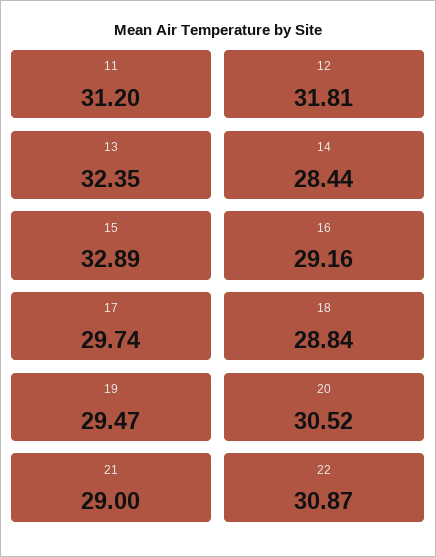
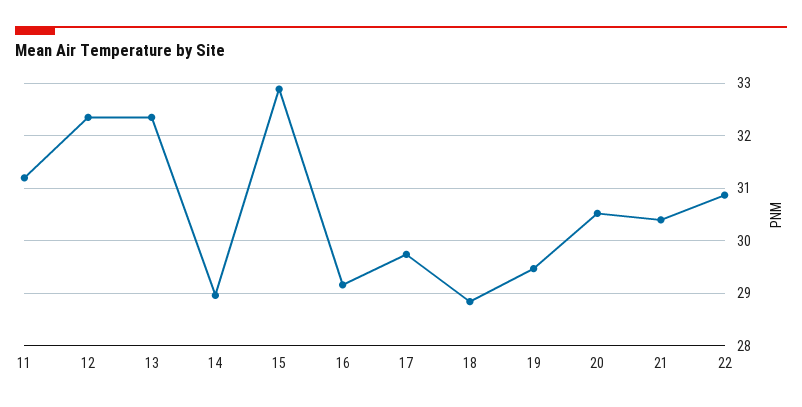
12: 31.81 -> 32.4
14: 28.44 -> 29
21: 29 -> 30.4

